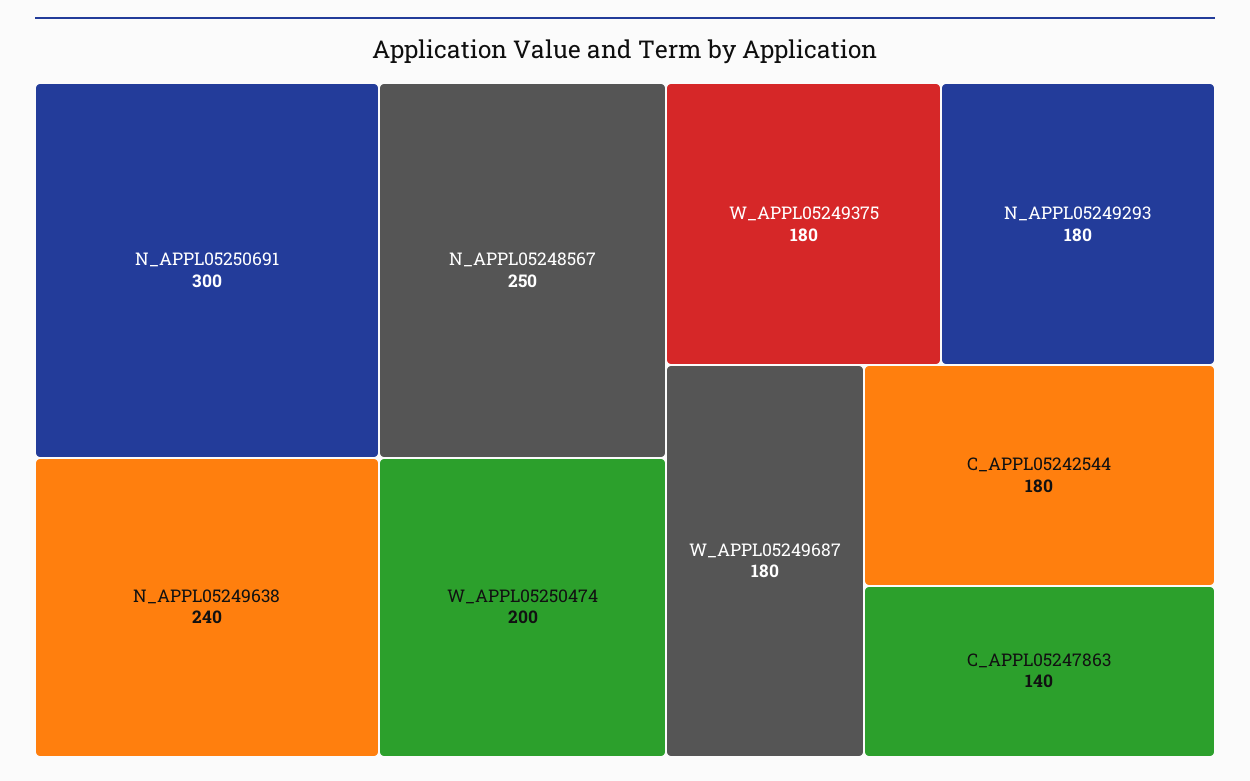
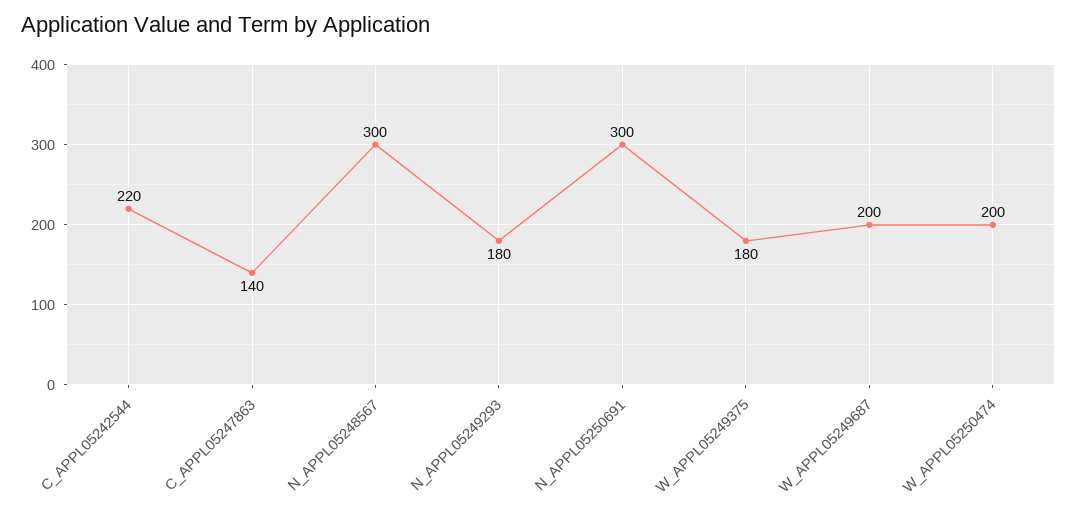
N_APPL05248567: 250 -> 300
N_APPL05249638: 240 -> none
W_APPL05249687: 180 -> 200
C_APPL05242544: 180 -> 220

